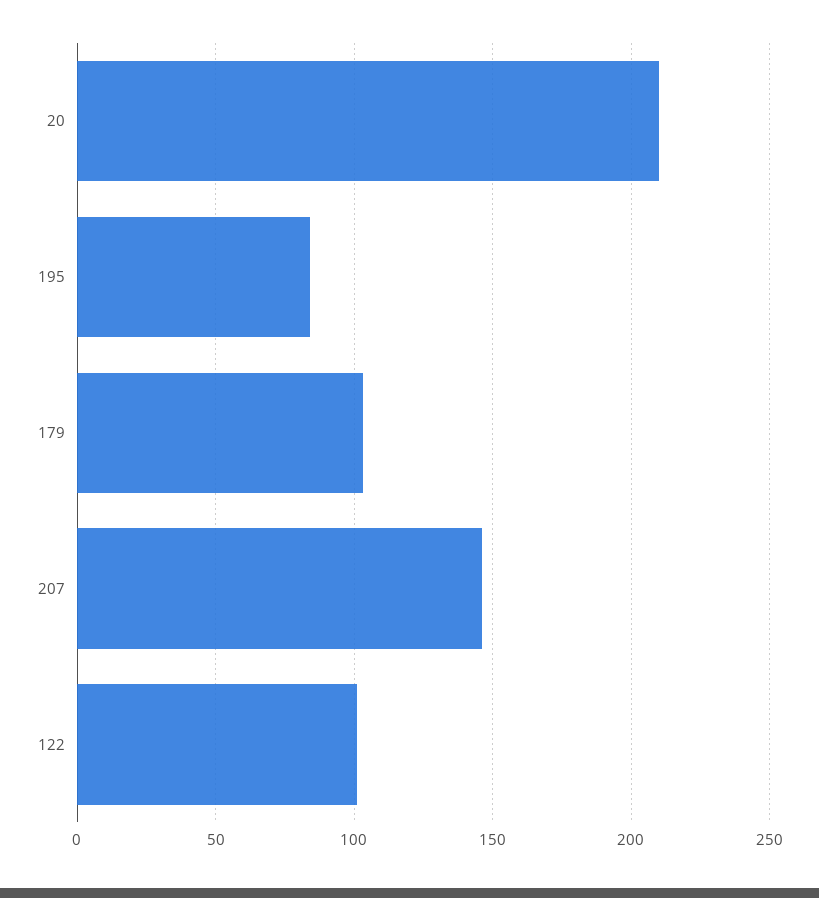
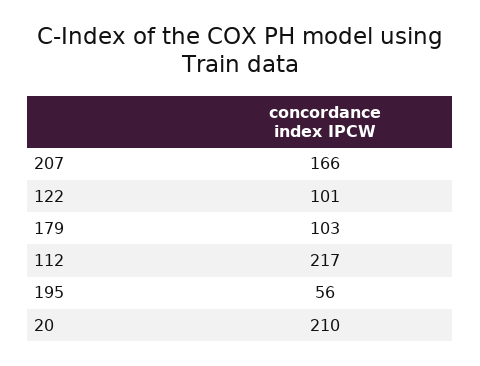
195: 85 -> 56
207: 145 -> 166
112: none -> 217

